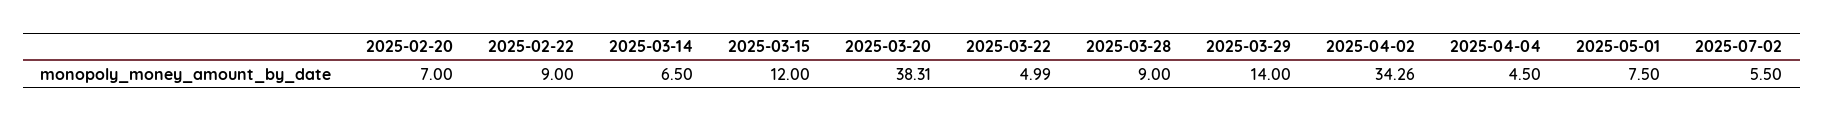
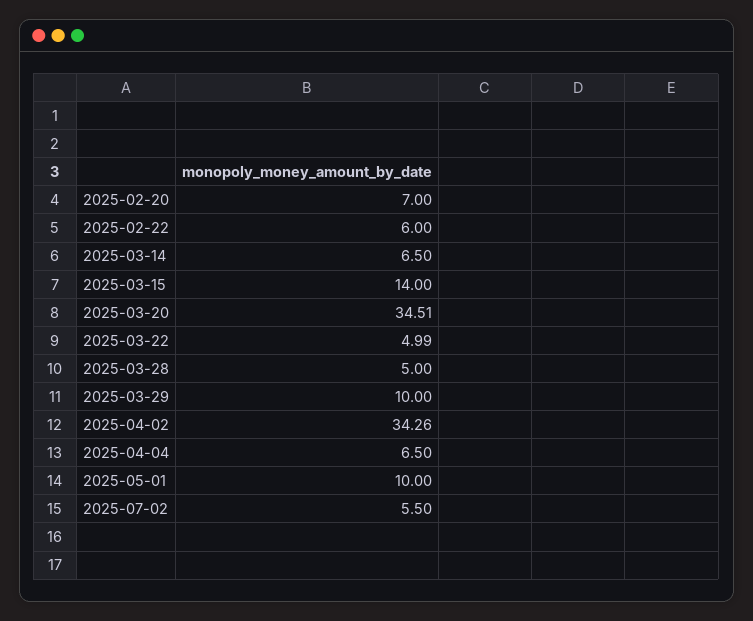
2025-02-22: 9 -> 6
2025-03-15: 12 -> 14
2025-03-20: 38.31 -> 34.51
2025-03-28: 9 -> 5
2025-03-29: 14 -> 10
2025-04-04: 4.5 -> 6.5
2025-05-01: 7.5 -> 10

